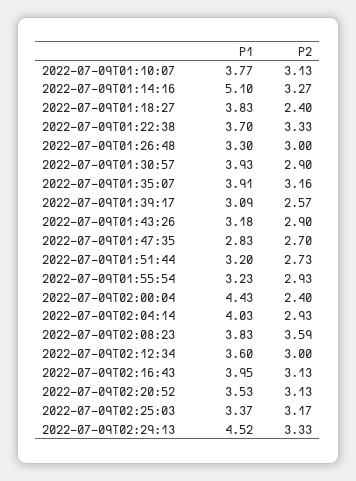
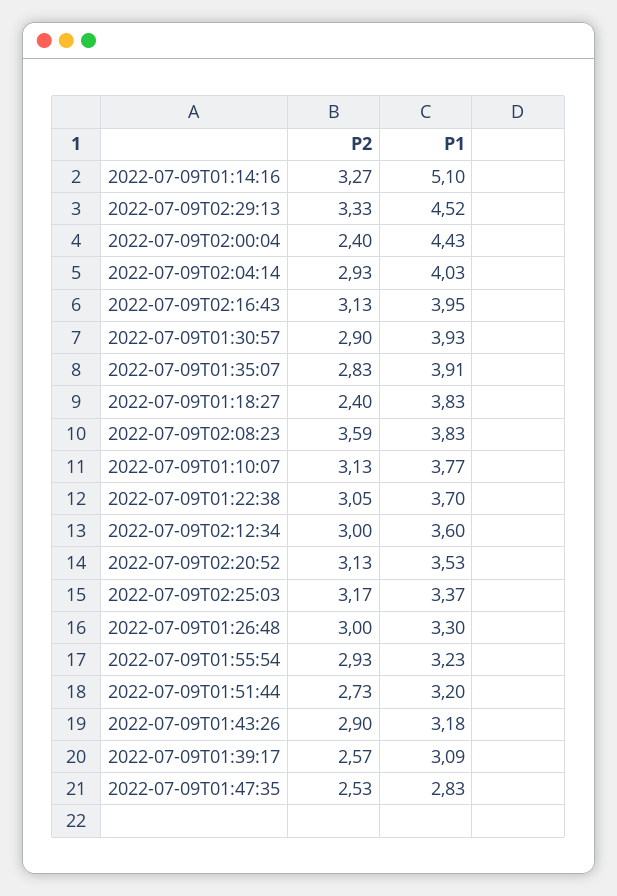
P2, 2022-07-09T01:22:38: 3.33 -> 3.05
P2, 2022-07-09T01:35:07: 3.16 -> 2.83
P2, 2022-07-09T01:47:35: 2.7 -> 2.53

